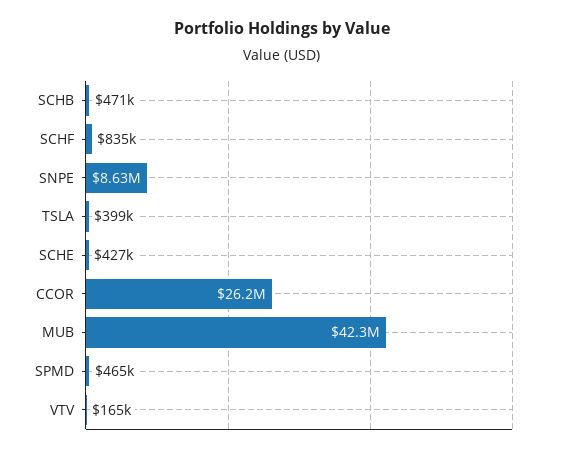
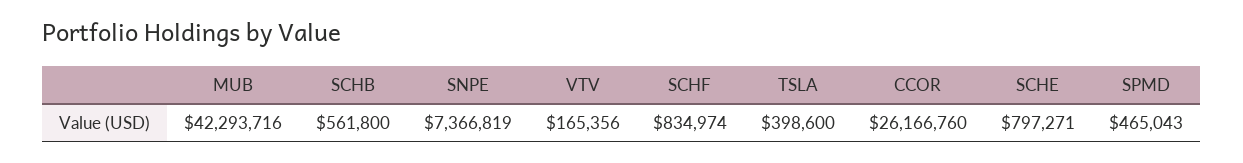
SCHB: 471000 -> 561800
SNPE: 8630000 -> 7366819
SCHE: 427000 -> 797271

